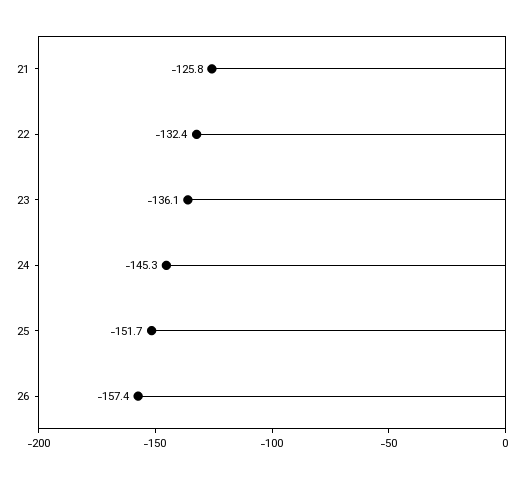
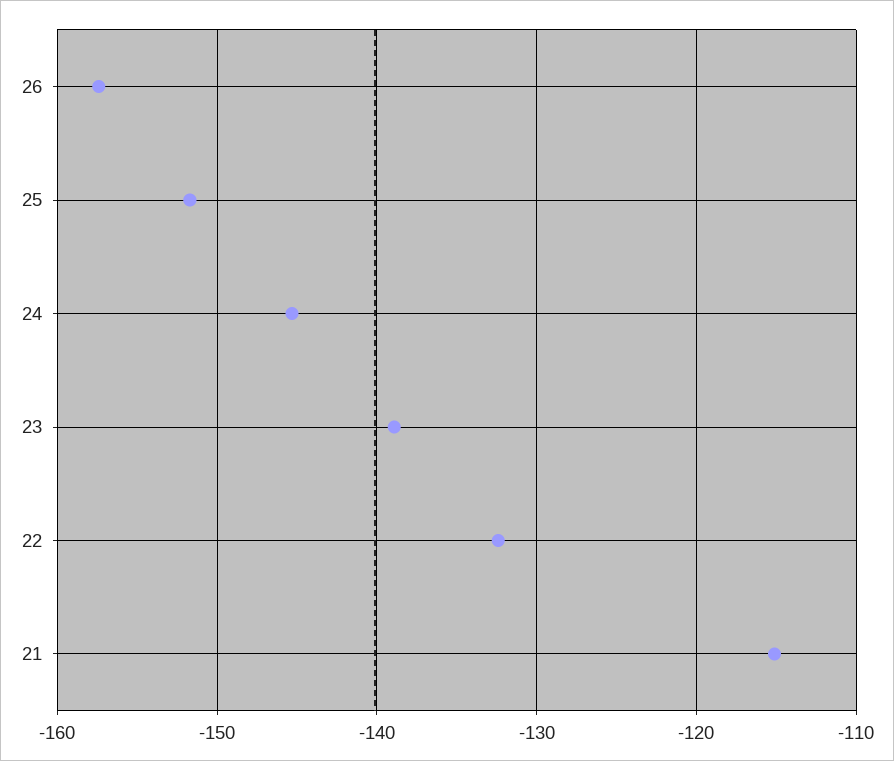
21: -125.8 -> -115
23: -136.1 -> -139

